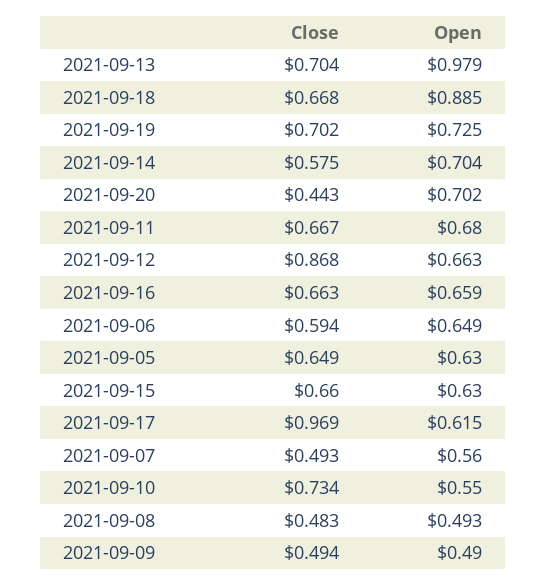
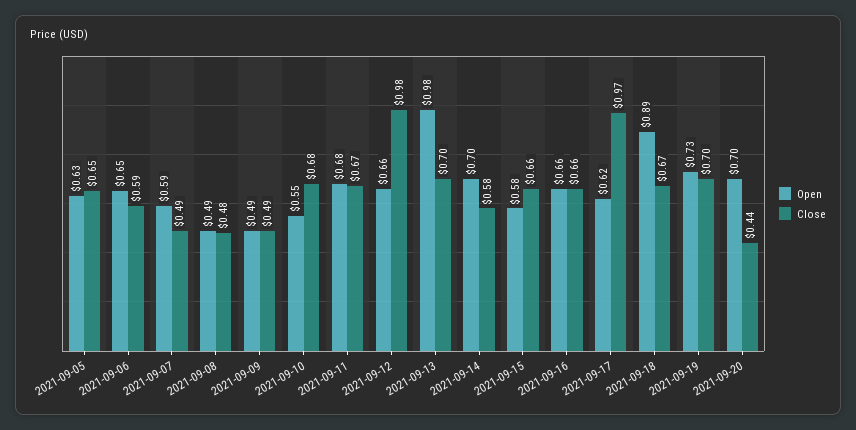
Close, 2021-09-12: 0.868 -> 0.98
Open, 2021-09-15: 0.63 -> 0.58
Open, 2021-09-07: 0.56 -> 0.59
Close, 2021-09-10: 0.734 -> 0.68

